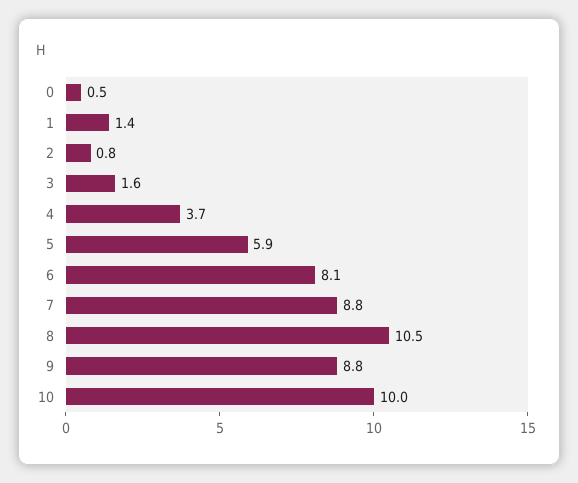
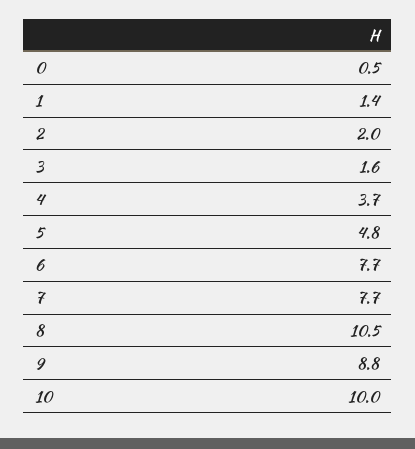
2: 0.8 -> 2
5: 5.9 -> 4.8
6: 8.1 -> 7.7
7: 8.8 -> 7.7

